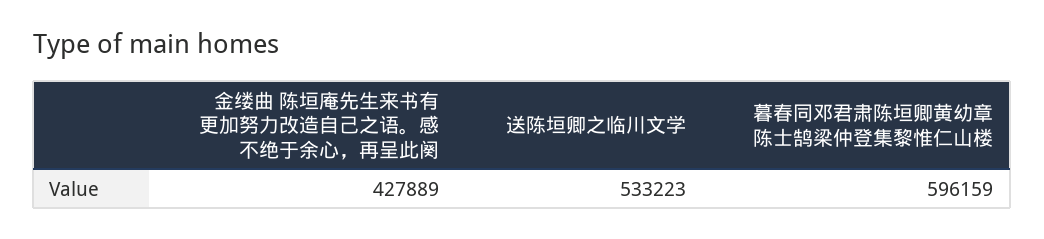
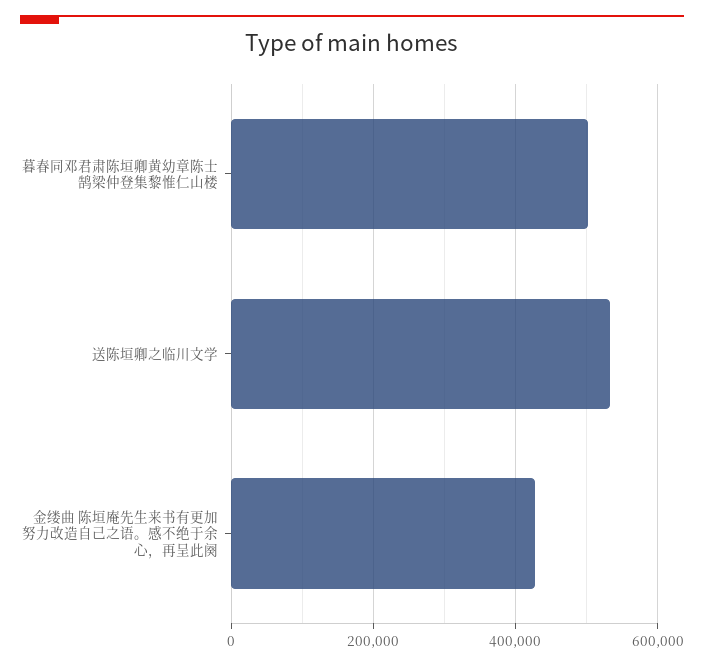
暮春同邓君肃陈垣卿黄幼章陈士鹄梁仲登集黎惟仁山楼: 596159 -> 500000

